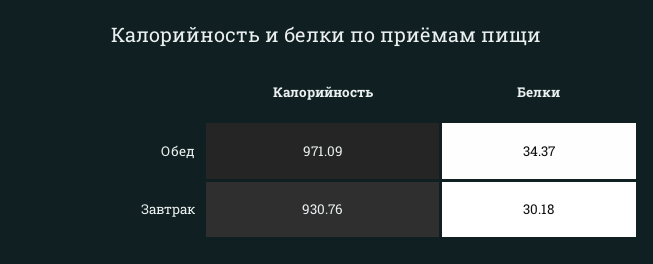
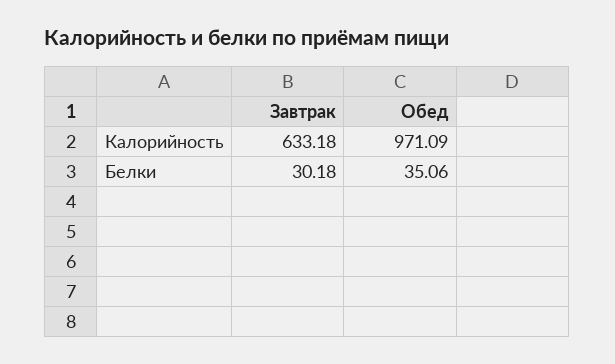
Белки, Обед: 34.37 -> 35.06
Калорийность, Завтрак: 930.76 -> 633.18

